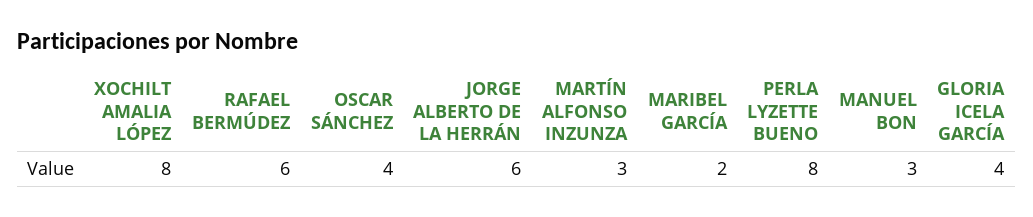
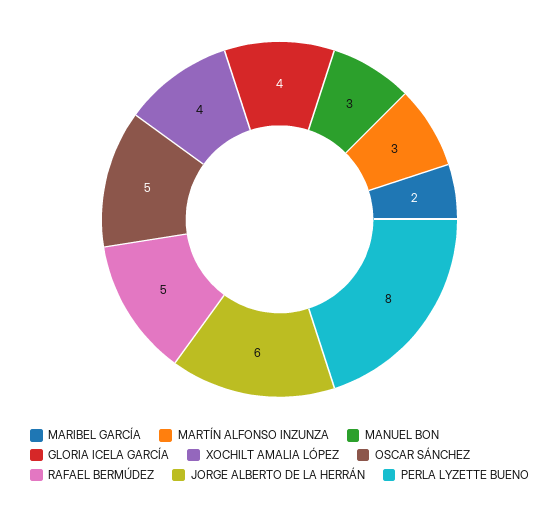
XOCHILT AMALIA LÓPEZ: 8 -> 4
RAFAEL BERMÚDEZ: 6 -> 5
OSCAR SÁNCHEZ: 4 -> 5

